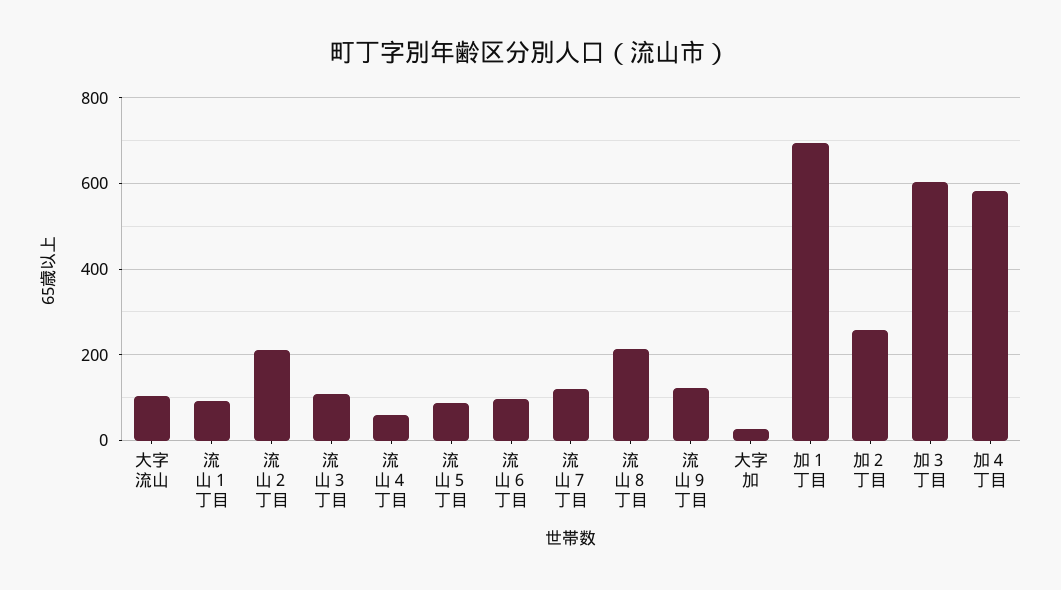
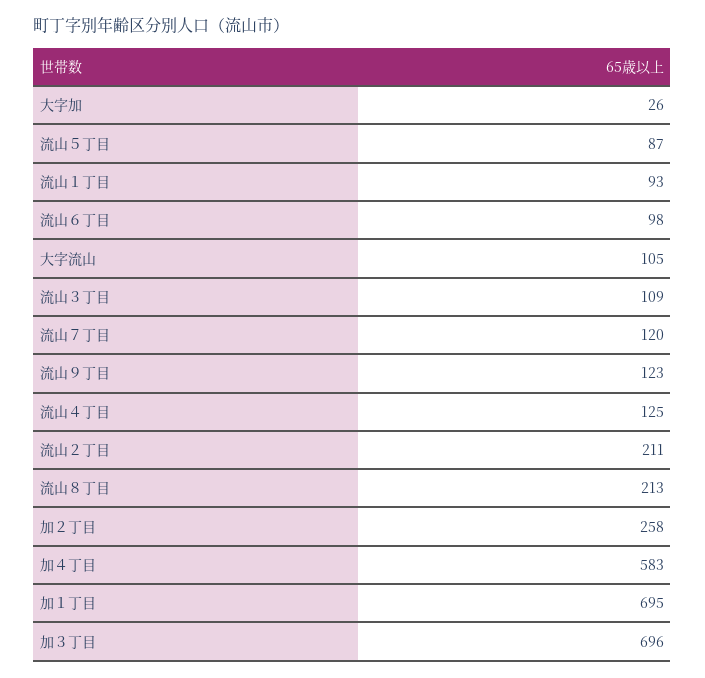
流山４丁目: 60 -> 125
加３丁目: 600 -> 696

